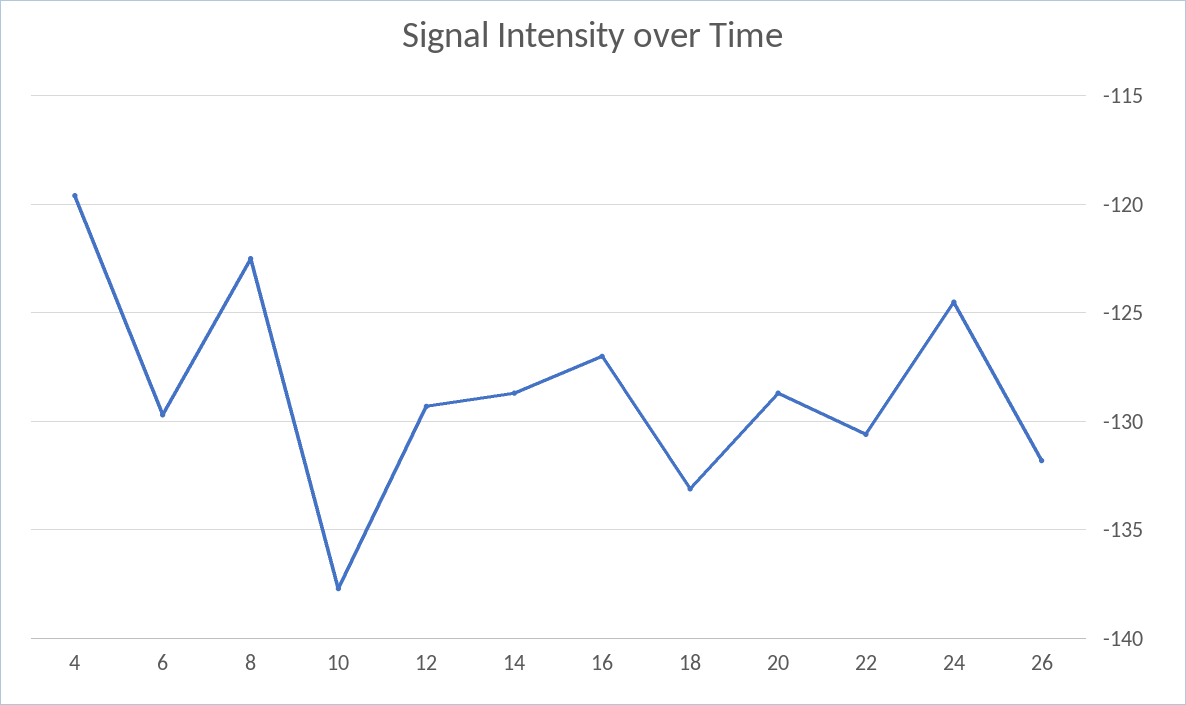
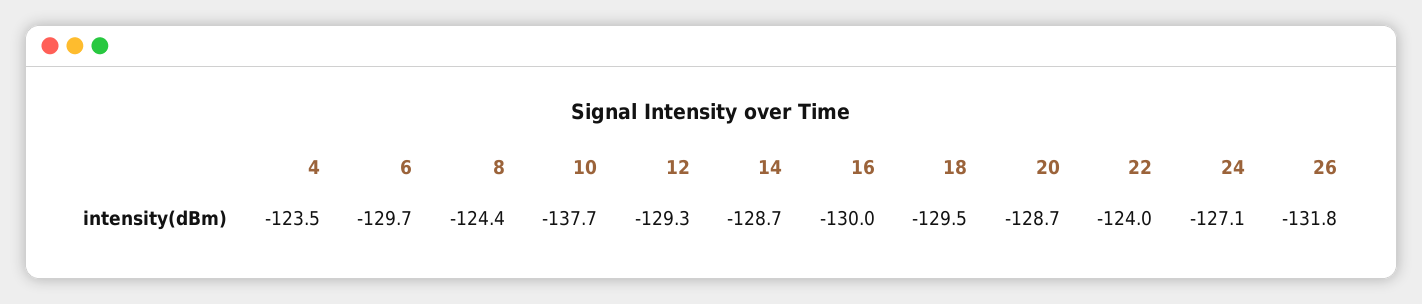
4: -119.5 -> -123.5
8: -122.5 -> -124.4
16: -127 -> -130
18: -133 -> -129.5
22: -130.5 -> -124
24: -124.5 -> -127.1

